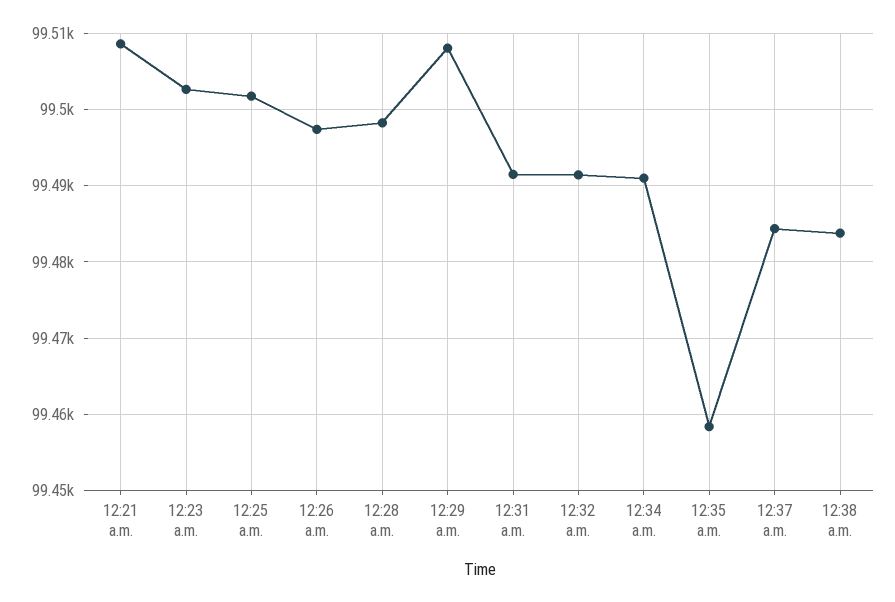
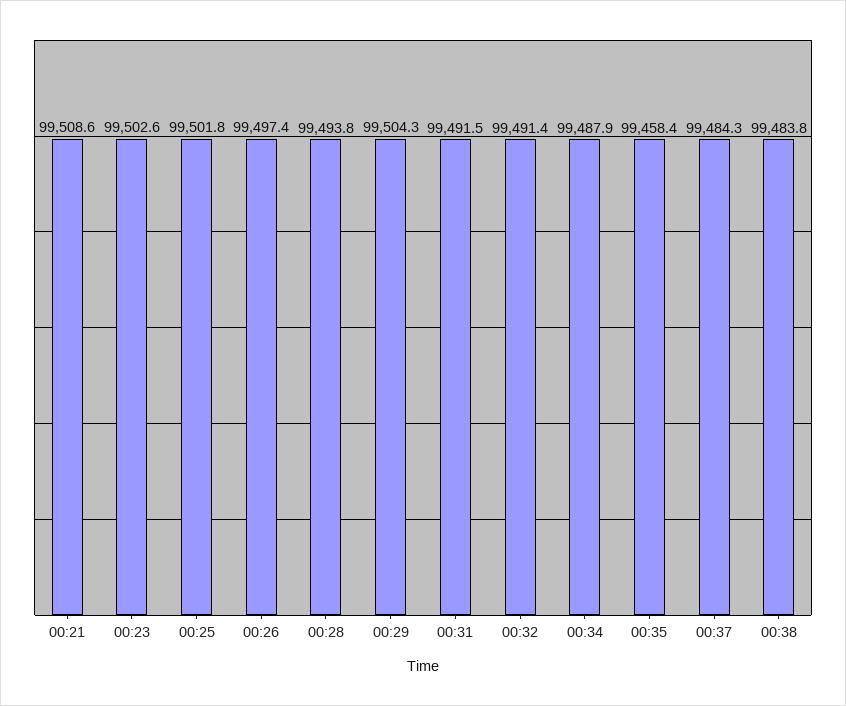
12:28 a.m.: 99498 -> 99493.8
12:29 a.m.: 99508 -> 99504.3
12:34 a.m.: 99491 -> 99487.9

